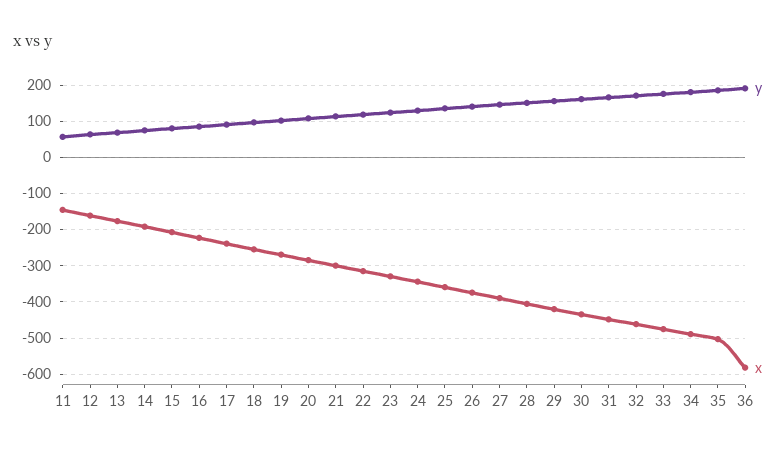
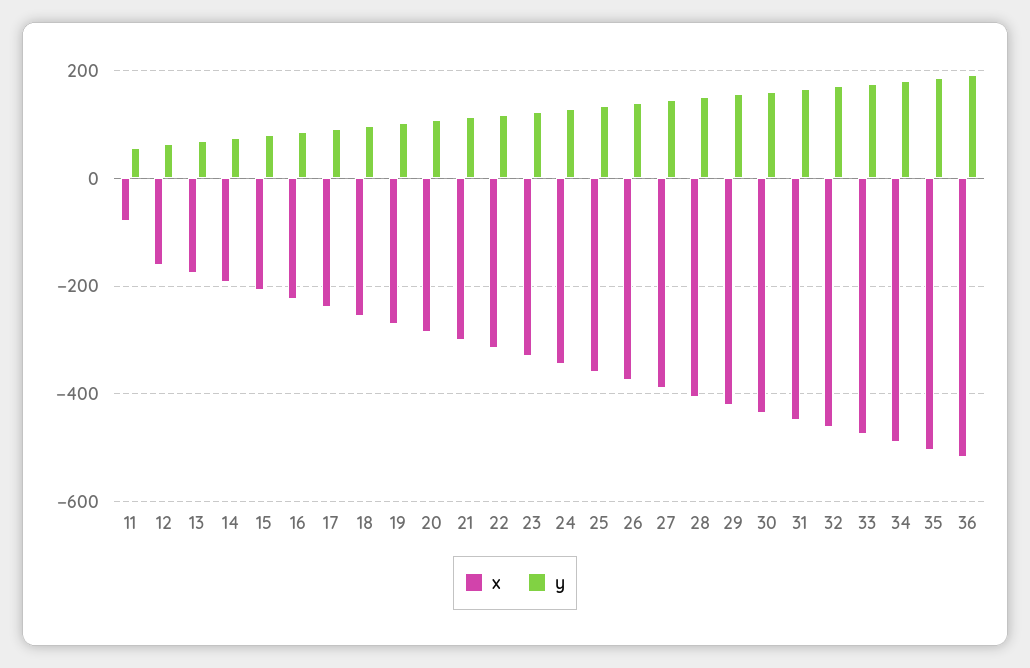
x, 11: -140 -> -80
x, 36: -580 -> -520

